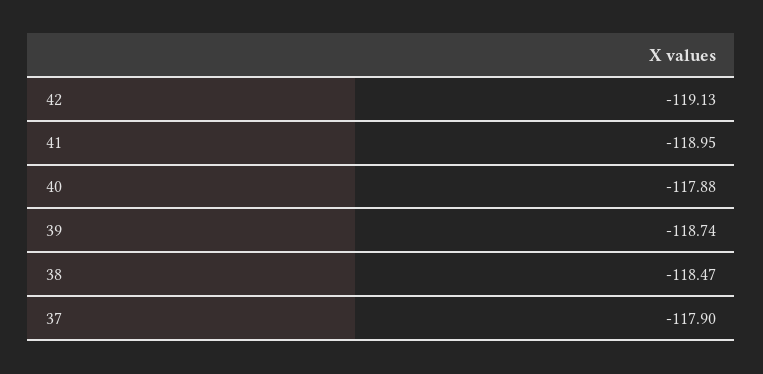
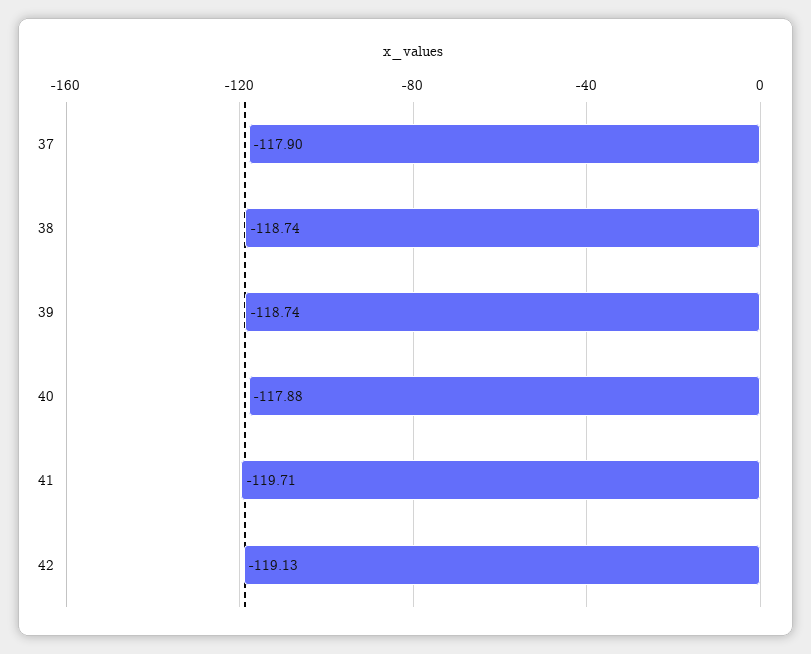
41: -118.95 -> -119.71
38: -118.47 -> -118.74

